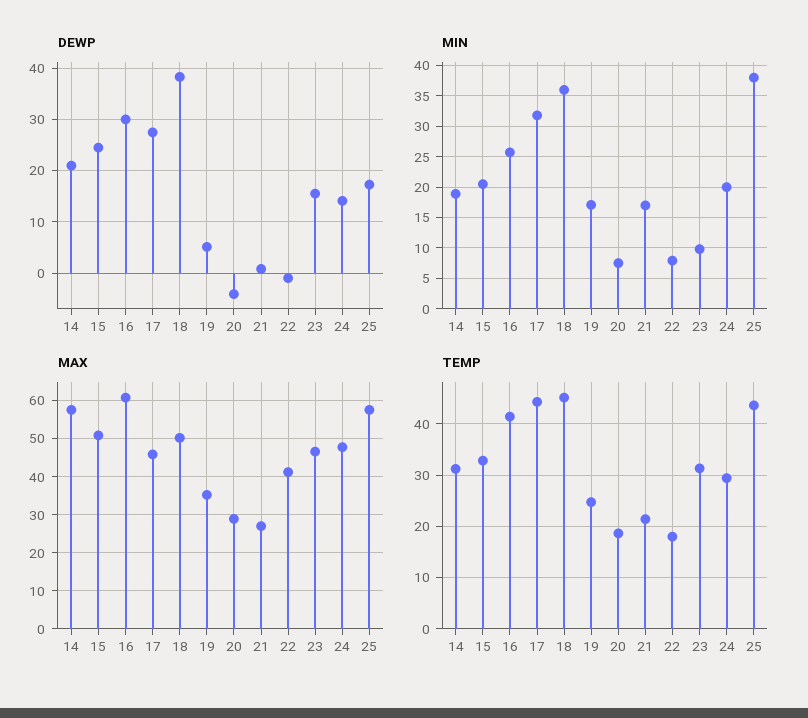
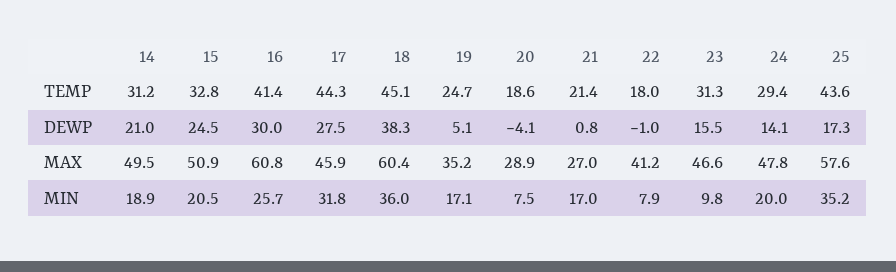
MIN, 25: 38 -> 35.2
MAX, 14: 58 -> 49.5
MAX, 18: 50 -> 60.4

